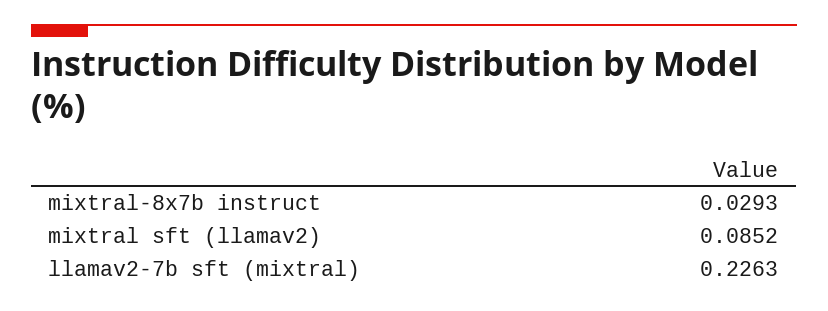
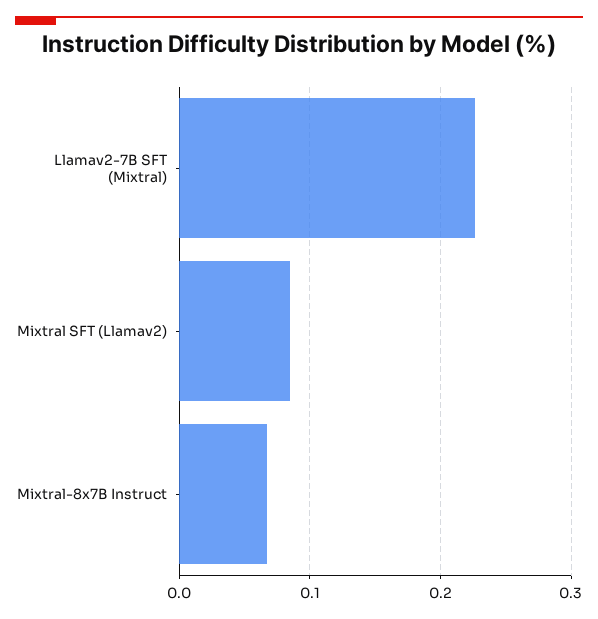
mixtral-8x7b instruct: 0.0293 -> 0.07

